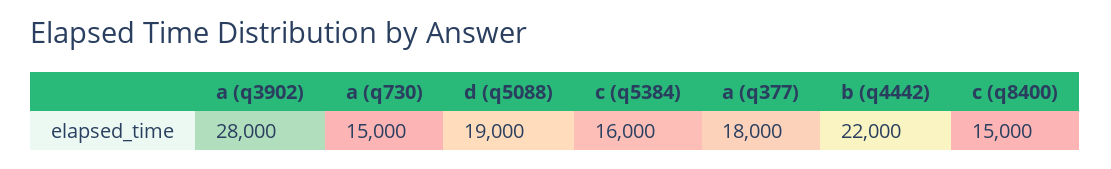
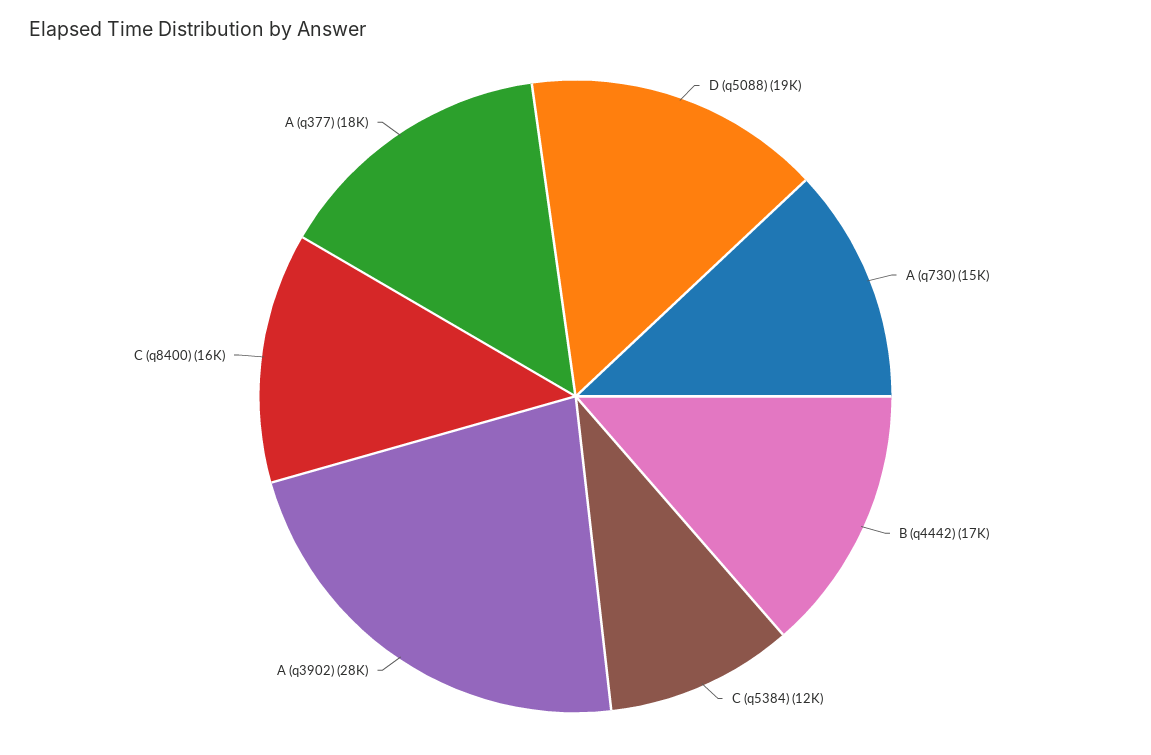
c (q5384): 16000 -> 12000
b (q4442): 22000 -> 17000
c (q8400): 15000 -> 16000

